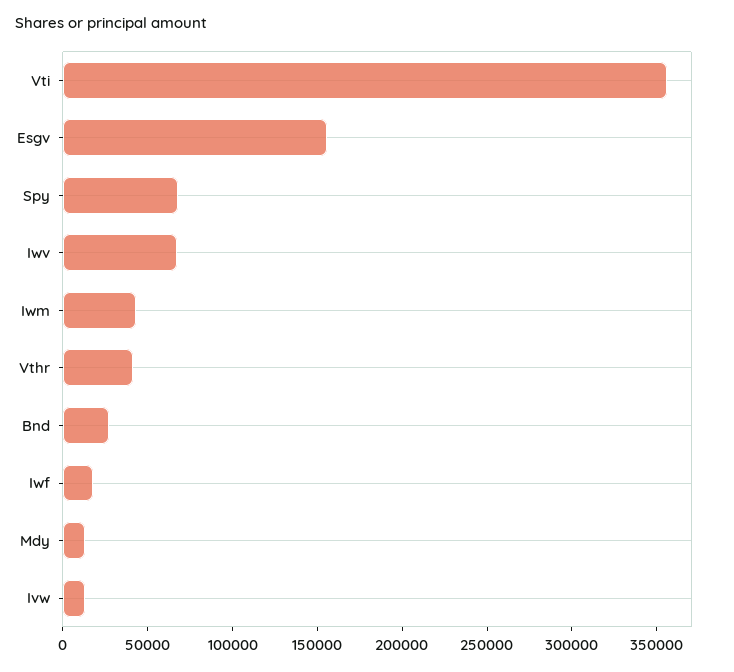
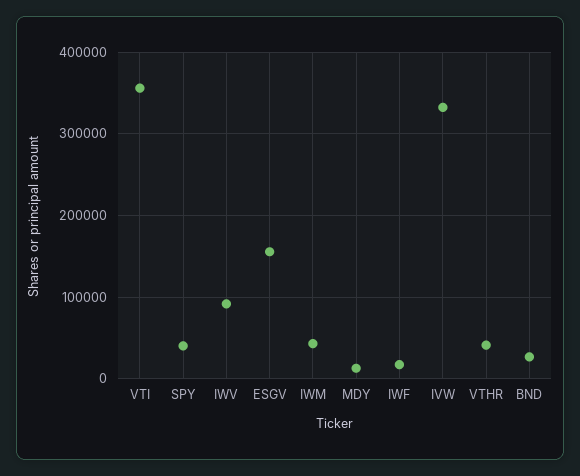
Spy: 70000 -> 40000
Iwv: 70000 -> 90000
Ivw: 10000 -> 330000

